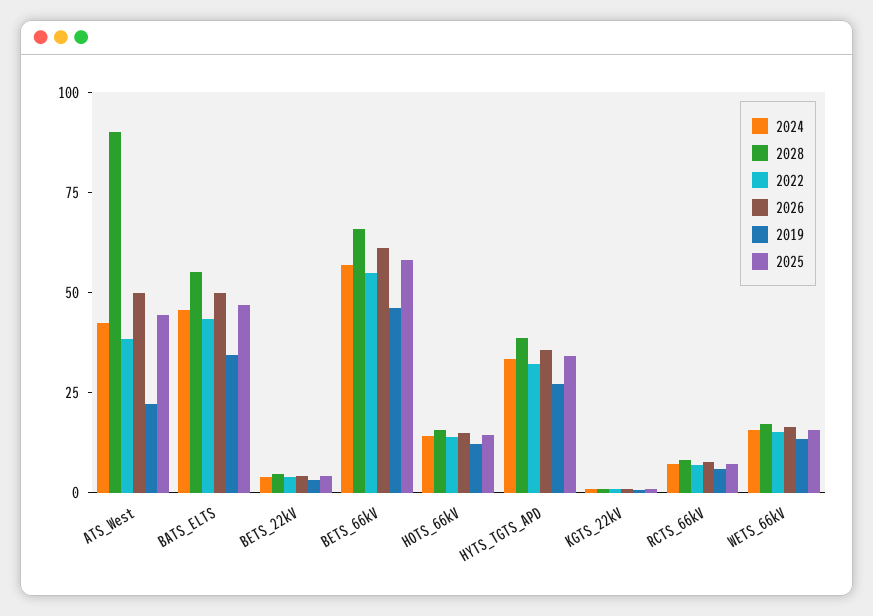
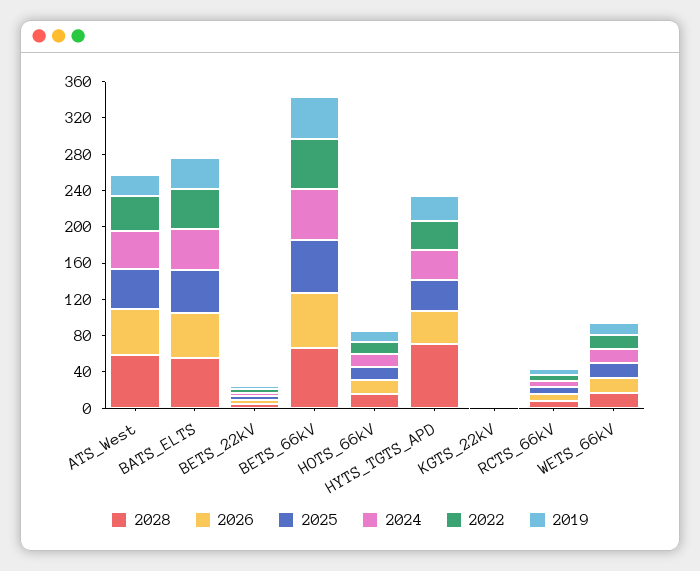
2028, ATS_West: 90 -> 60
2028, HYTS_TGTS_APD: 40 -> 70

